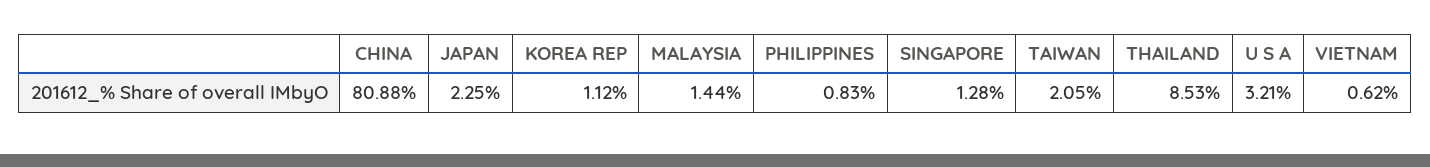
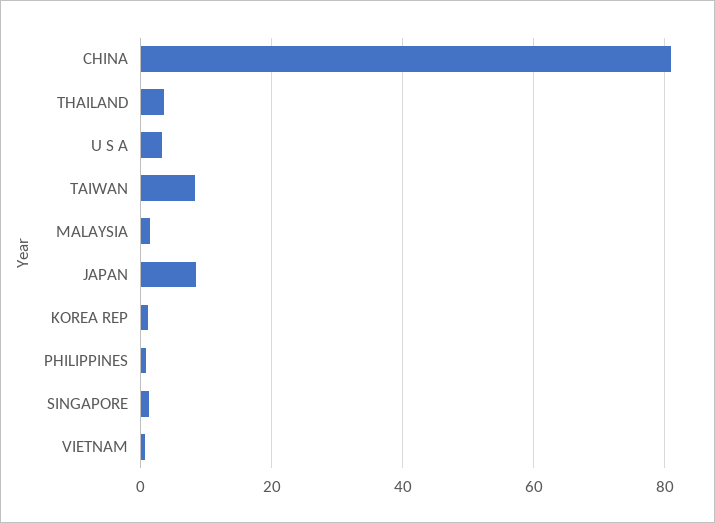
JAPAN: 2.25 -> 8
TAIWAN: 2.05 -> 8
THAILAND: 8.53 -> 4

